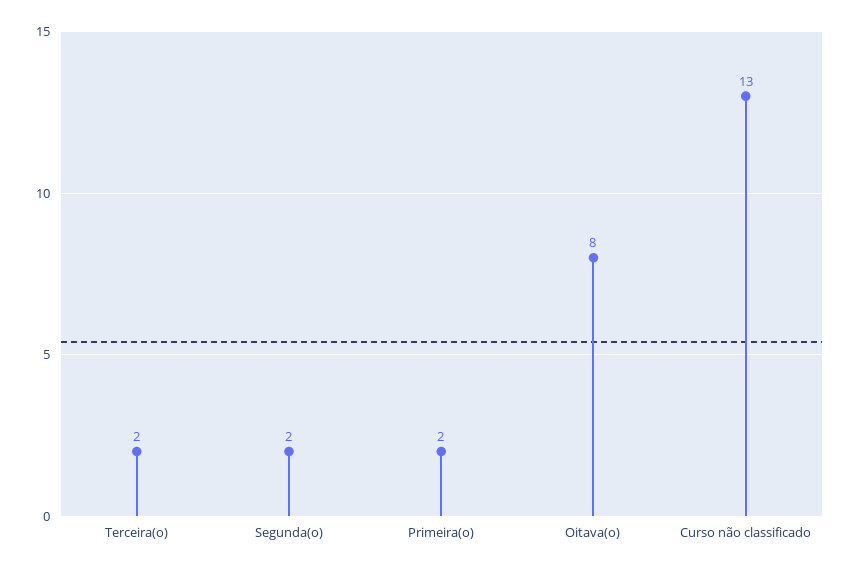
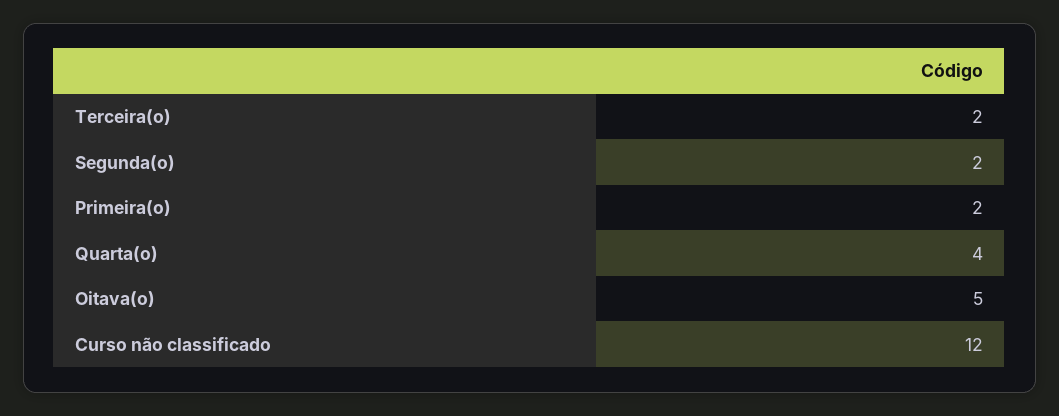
Oitava(o): 8 -> 5
Curso não classificado: 13 -> 12
Quarta(o): none -> 4

